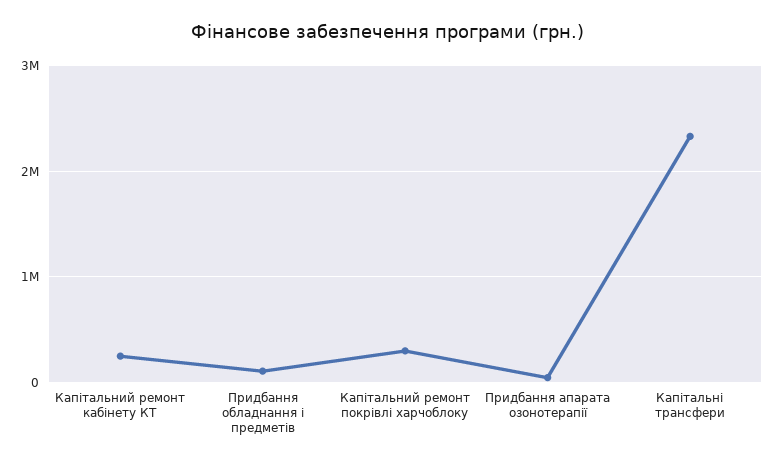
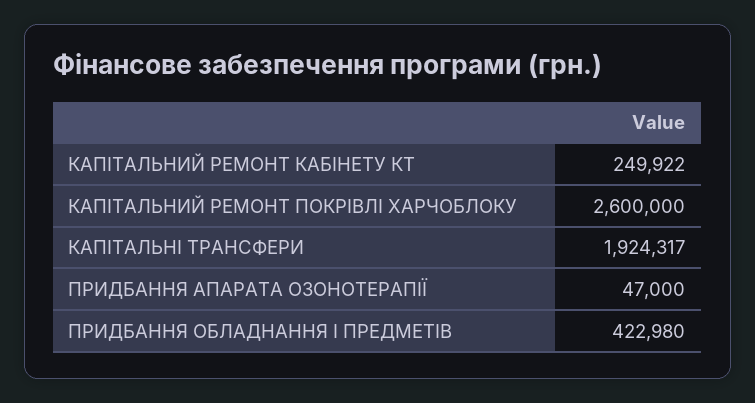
Придбання обладнання і предметів: 100000 -> 422980
Капітальний ремонт покрівлі харчоблоку: 300000 -> 2600000
Капітальні трансфери: 2300000 -> 1924317

